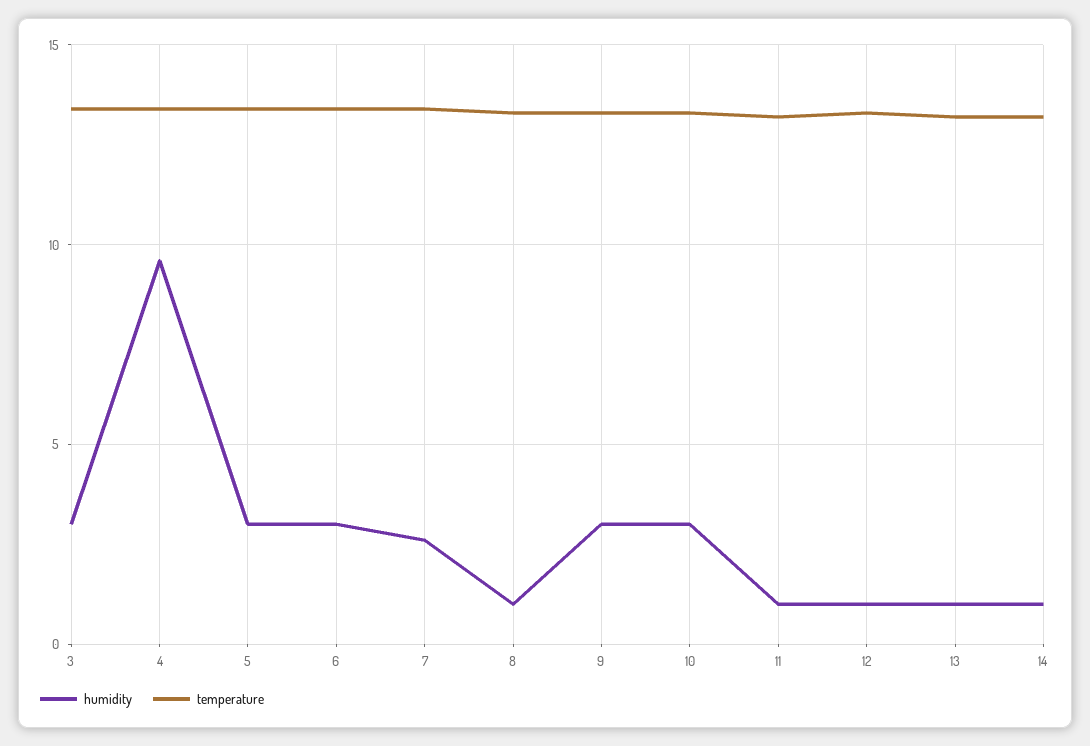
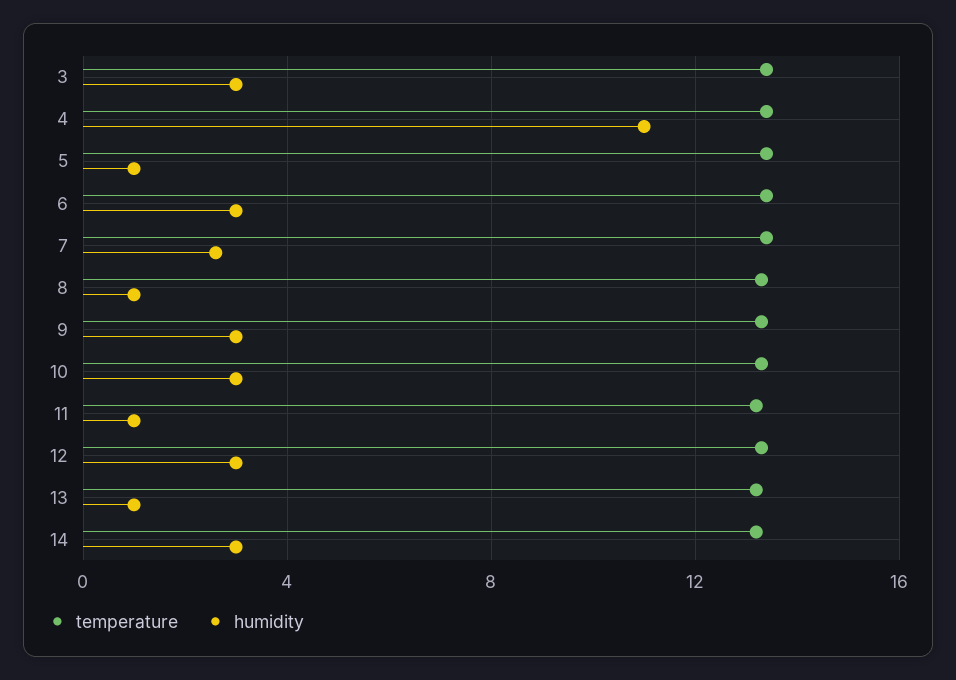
humidity, 4: 9.5 -> 11
humidity, 5: 3 -> 1
humidity, 12: 1 -> 3
humidity, 14: 1 -> 3

